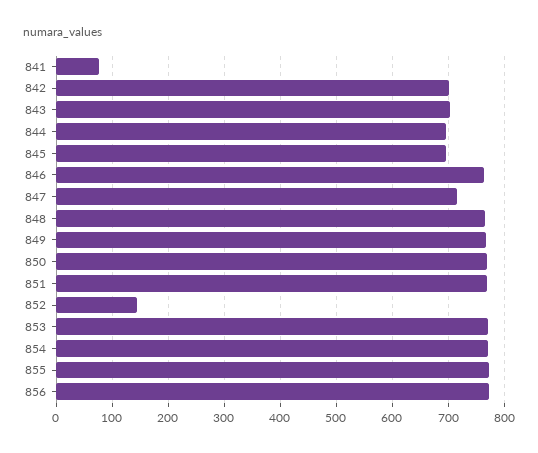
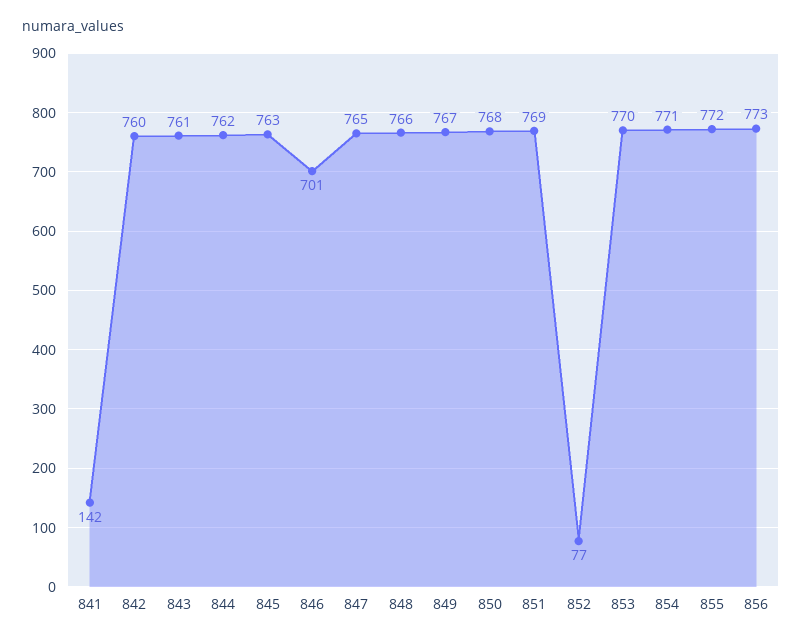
841: 80 -> 142
842: 700 -> 760
843: 700 -> 761
844: 700 -> 762
845: 700 -> 763
846: 760 -> 701
847: 720 -> 765
852: 140 -> 77

